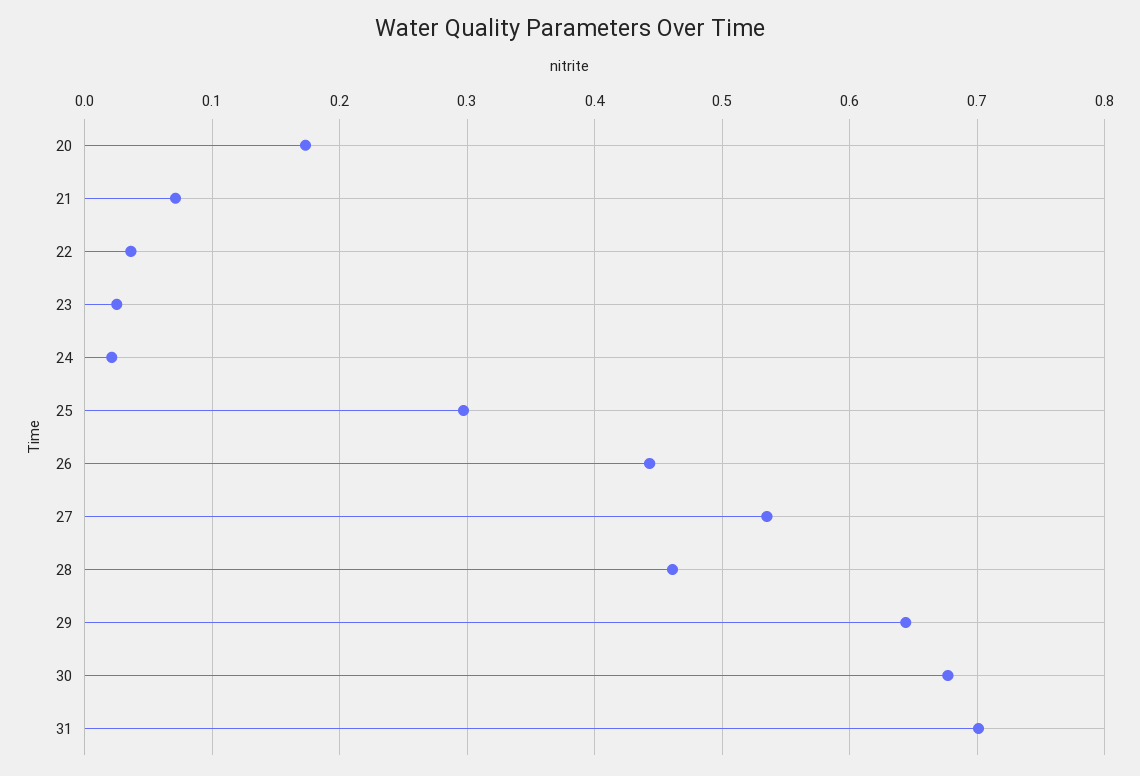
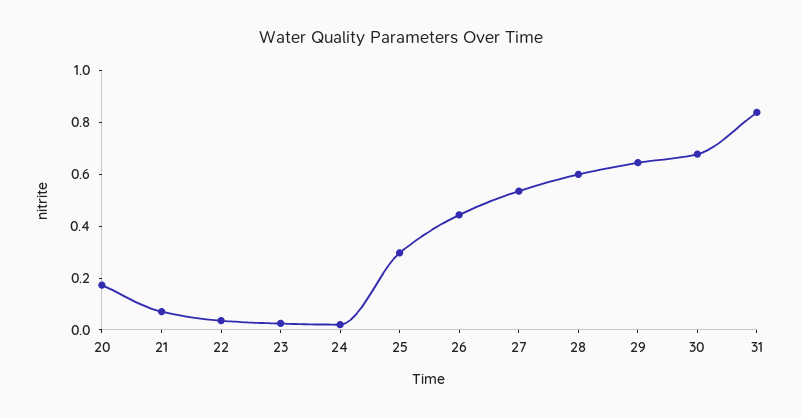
28: 0.46 -> 0.6
31: 0.7 -> 0.85

